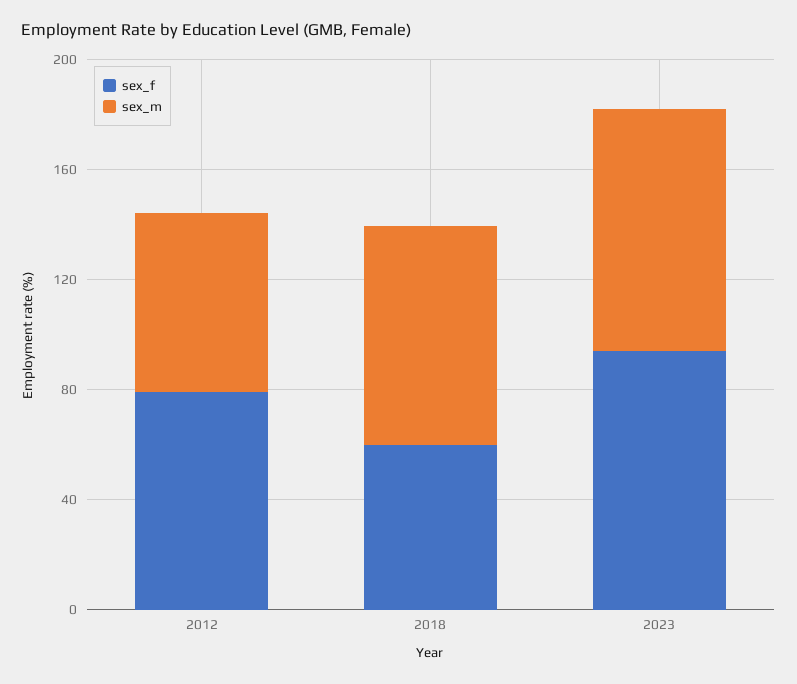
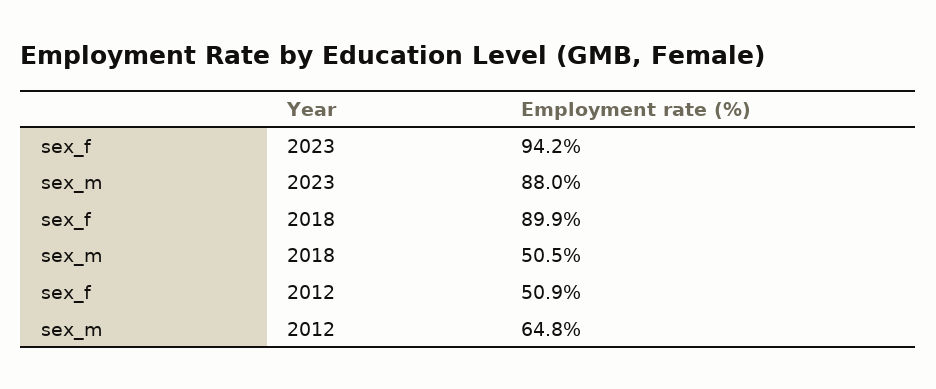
sex_f, 2012: 80 -> 50.9
sex_f, 2018: 60 -> 89.9
sex_m, 2018: 80 -> 50.5

